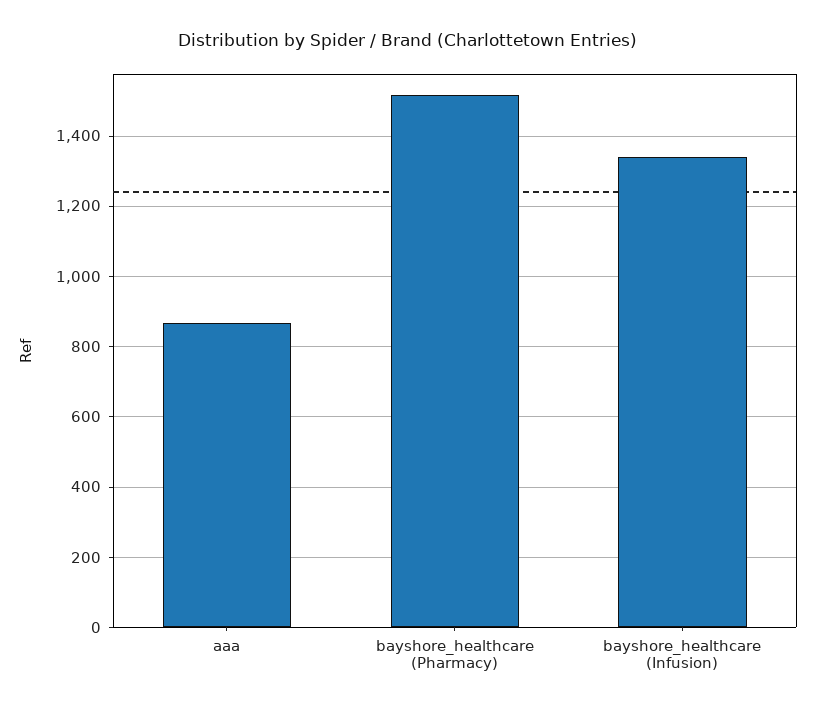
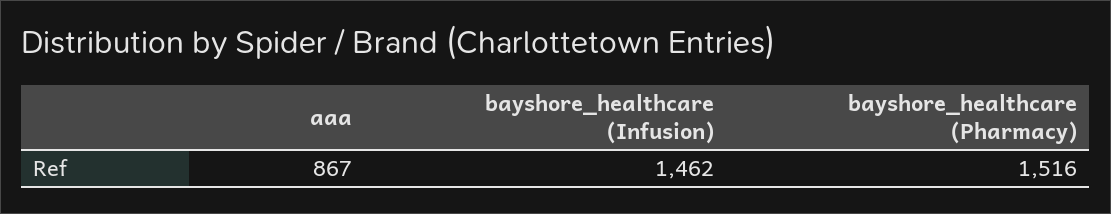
bayshore_healthcare (Infusion): 1340 -> 1462

